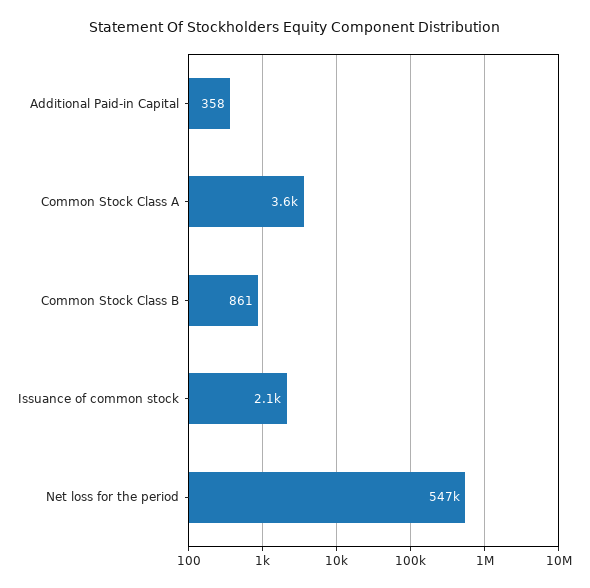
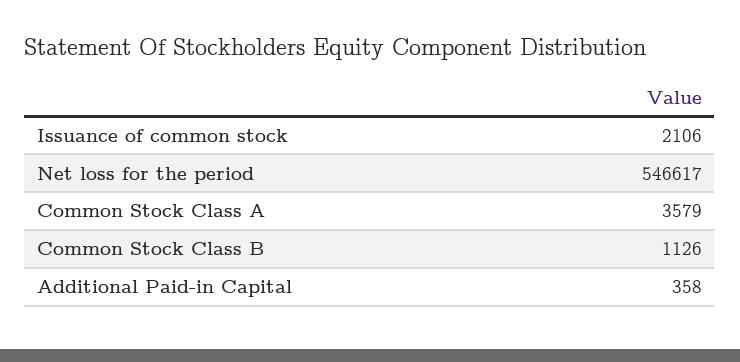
Common Stock Class B: 861 -> 1126

